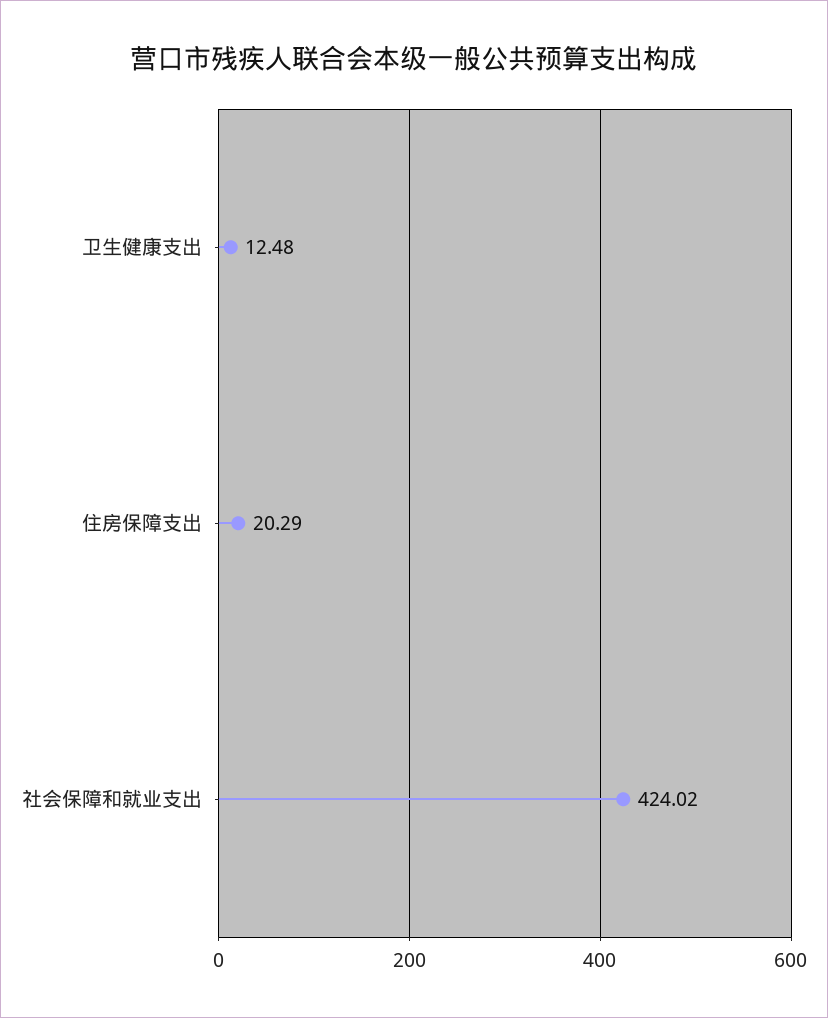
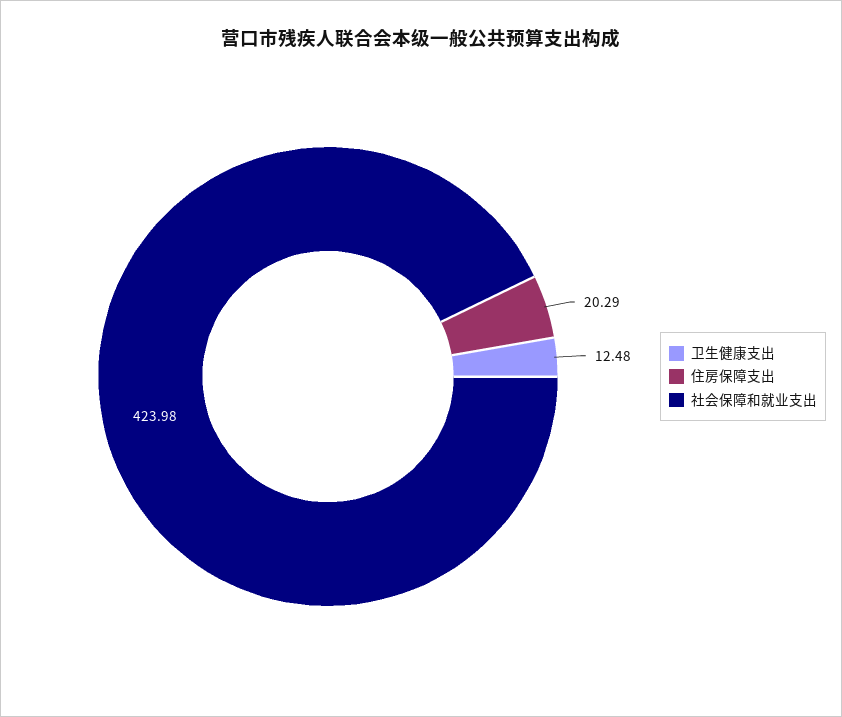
社会保障和就业支出: 424.02 -> 423.98

